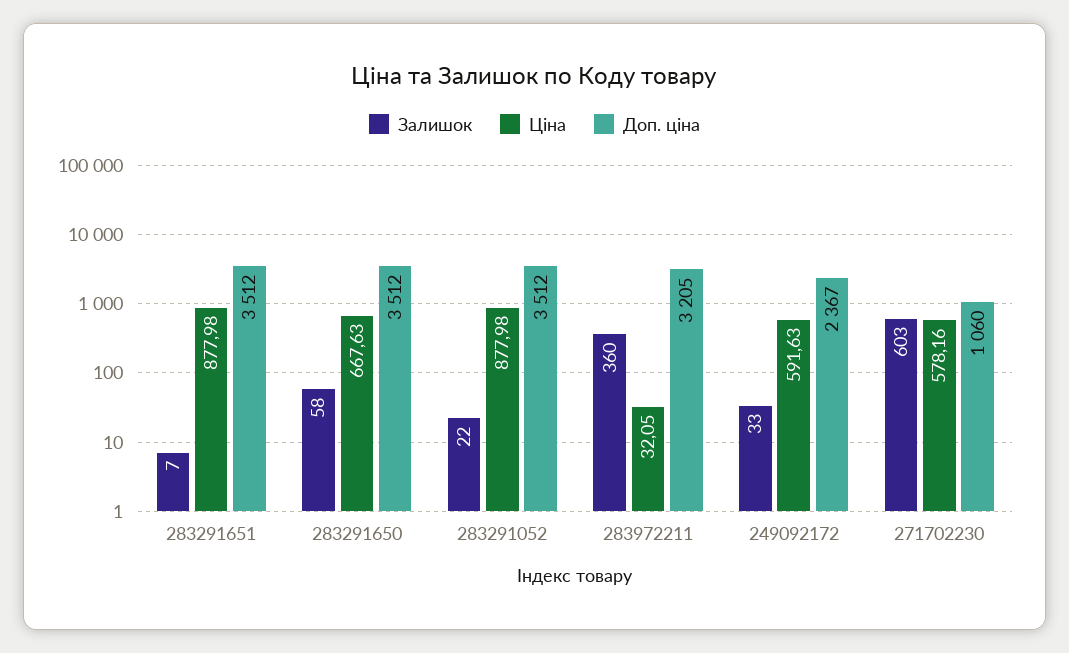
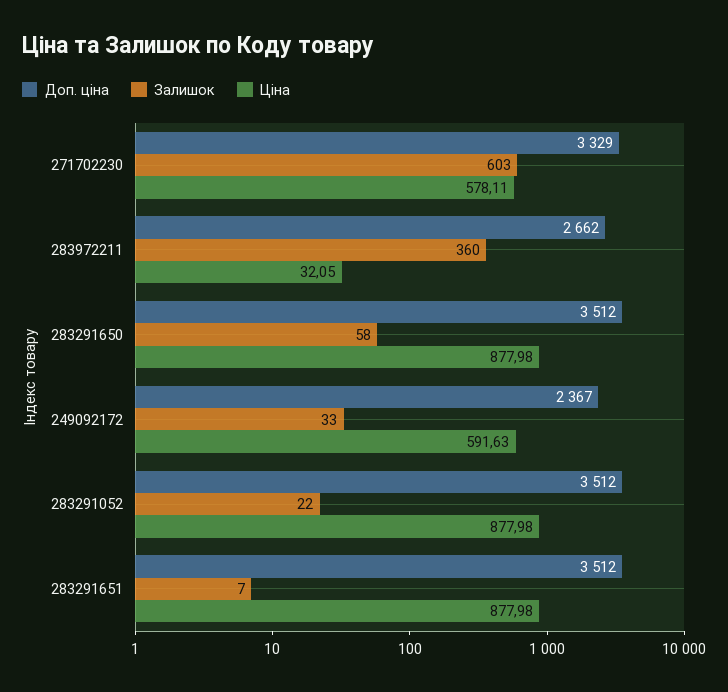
Ціна, 283291650: 667.63 -> 877.98
Доп. ціна, 283972211: 3205 -> 2662
Ціна, 271702230: 578.16 -> 578.11
Доп. ціна, 271702230: 1060 -> 3329

